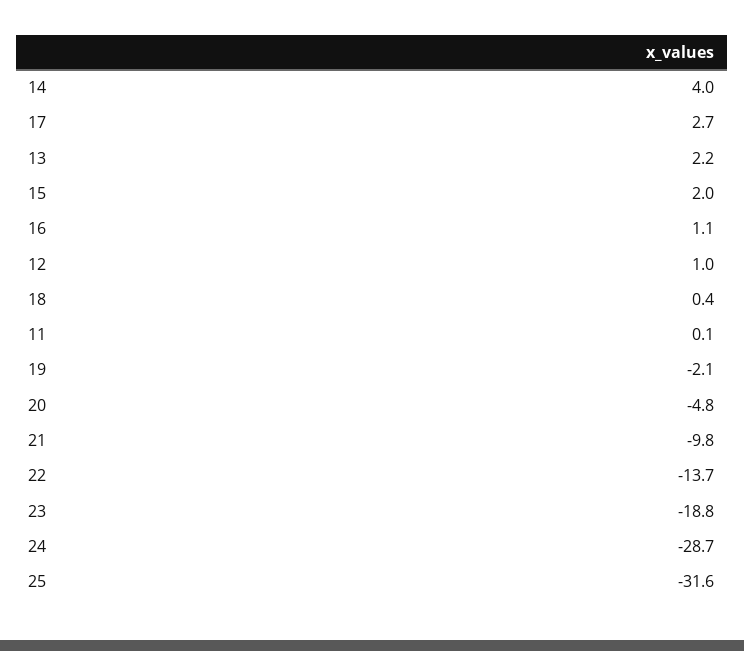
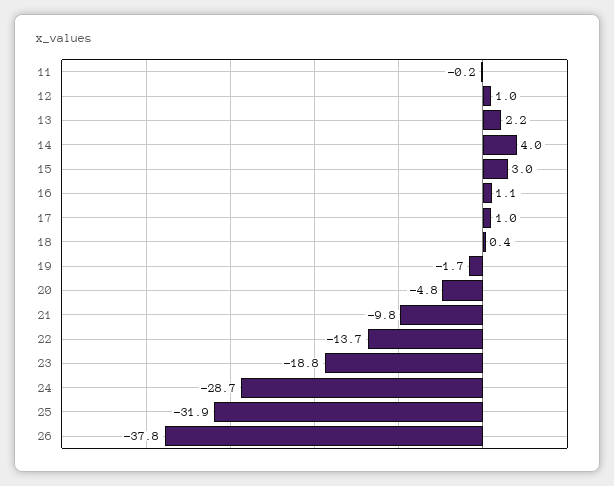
17: 2.7 -> 1
15: 2 -> 3
11: 0.1 -> -0.2
19: -2.1 -> -1.7
25: -31.6 -> -31.9
26: none -> -37.8

